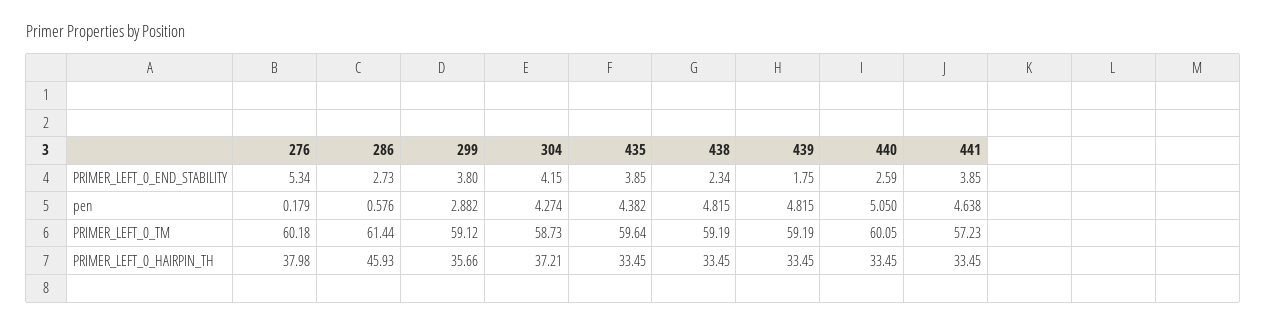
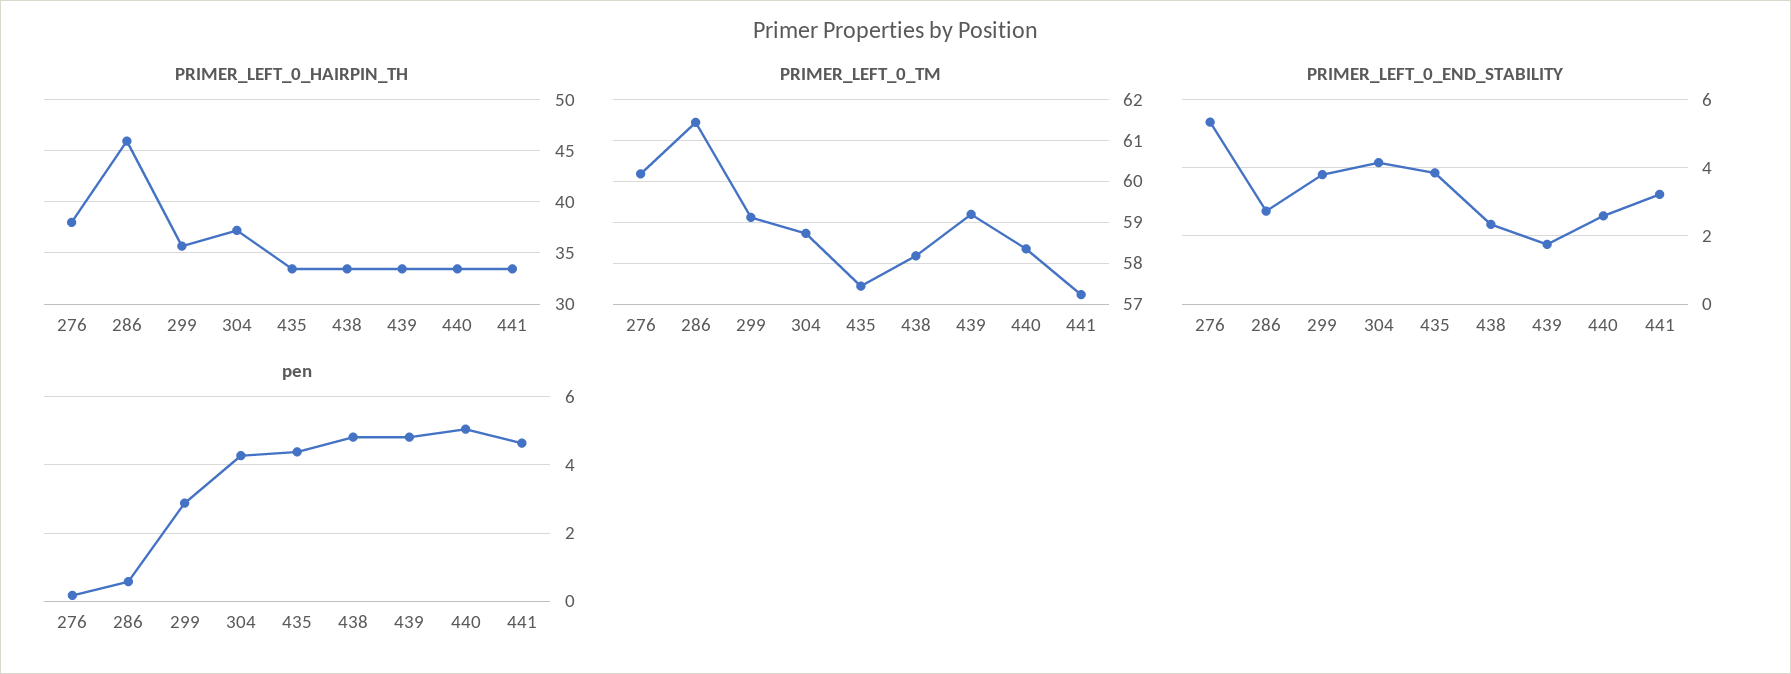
PRIMER_LEFT_0_END_STABILITY, 441: 3.85 -> 3.2
PRIMER_LEFT_0_TM, 435: 59.64 -> 57.4
PRIMER_LEFT_0_TM, 438: 59.19 -> 58.2
PRIMER_LEFT_0_TM, 440: 60.05 -> 58.4

